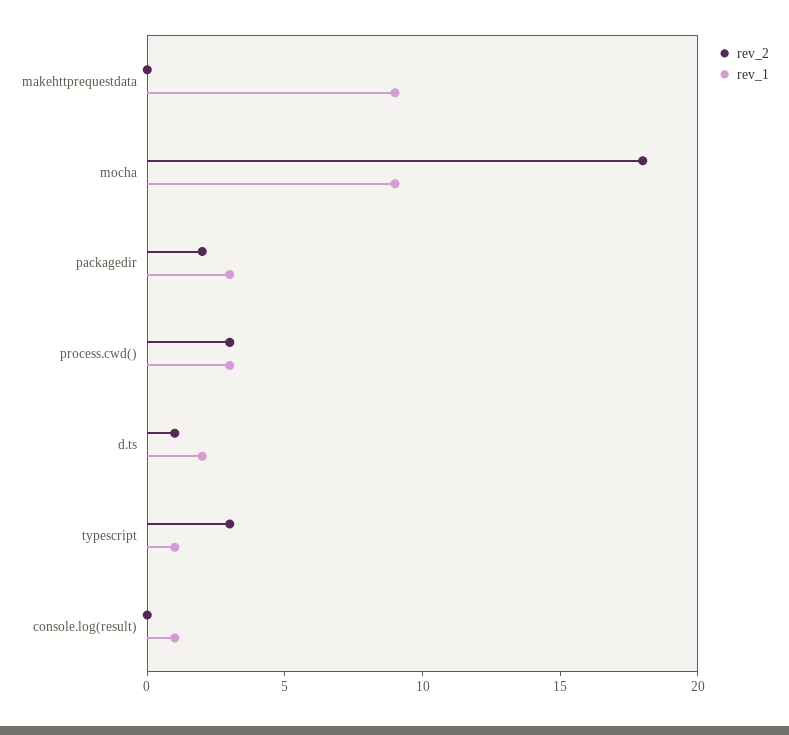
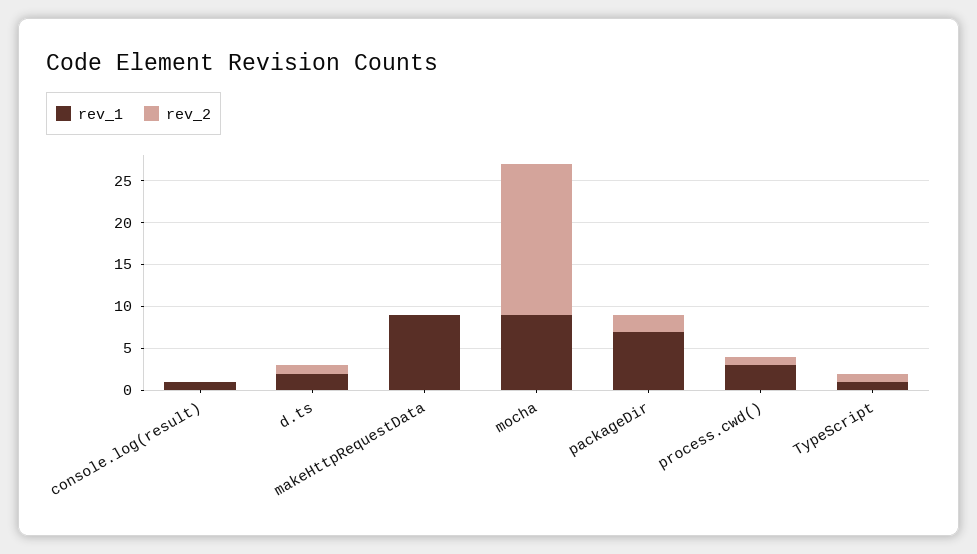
rev_1, packagedir: 3 -> 7
rev_2, process.cwd(): 3 -> 1
rev_2, typescript: 3 -> 1

